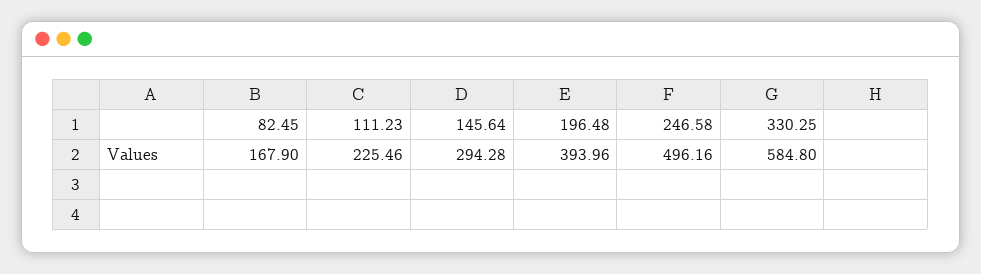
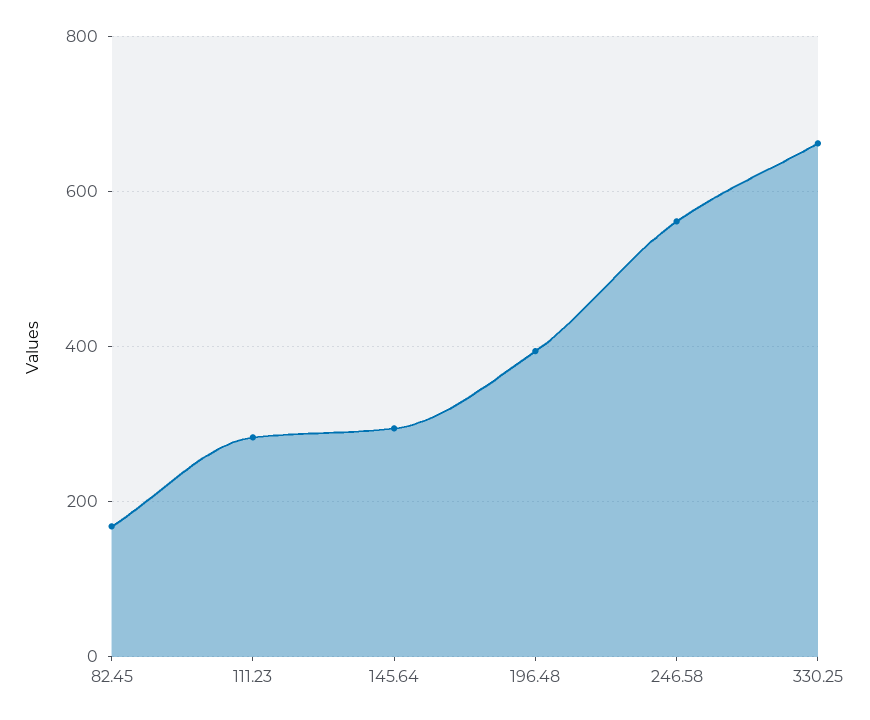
111.23: 225.46 -> 280
246.58: 496.16 -> 560
330.25: 584.8 -> 660

